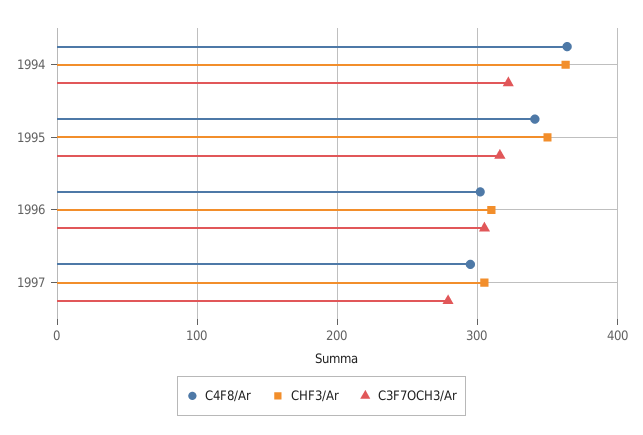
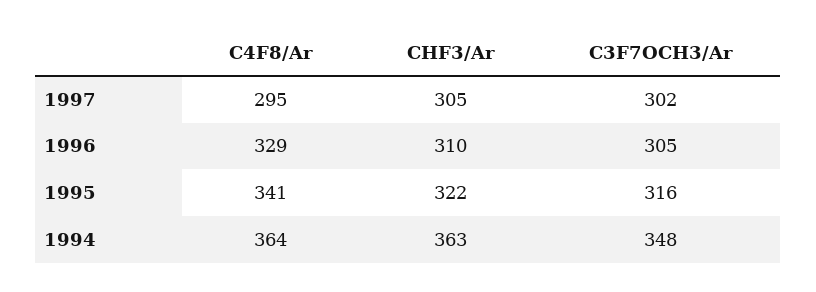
C3F7OCH3/Ar, 1994: 320 -> 348
CHF3/Ar, 1995: 350 -> 322
C4F8/Ar, 1996: 300 -> 329
C3F7OCH3/Ar, 1997: 280 -> 302

